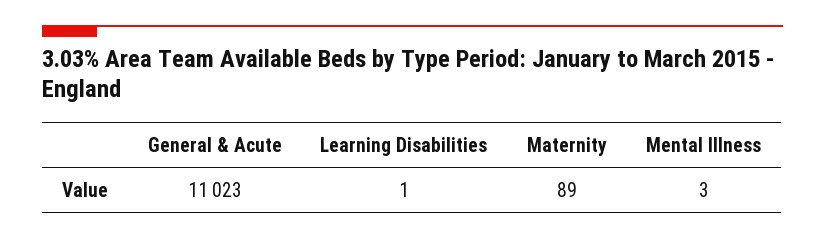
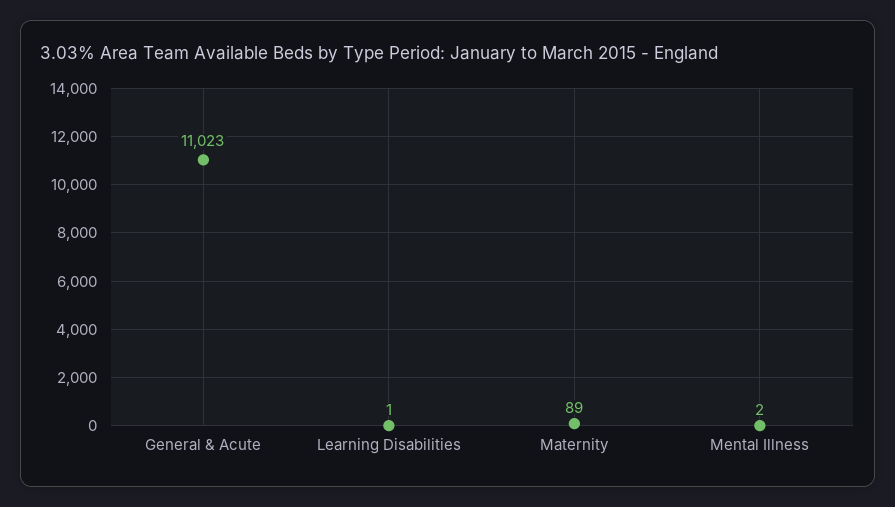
Mental Illness: 3 -> 2

